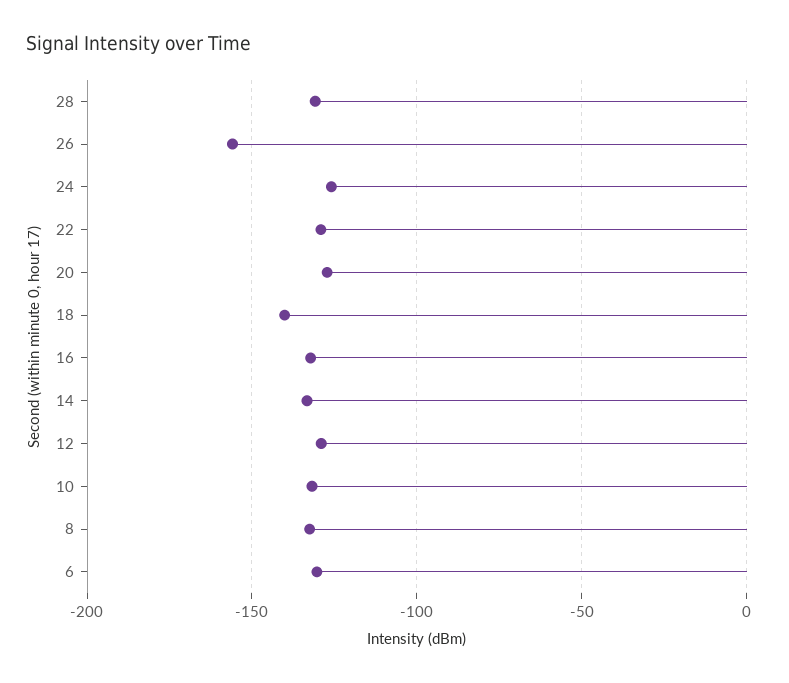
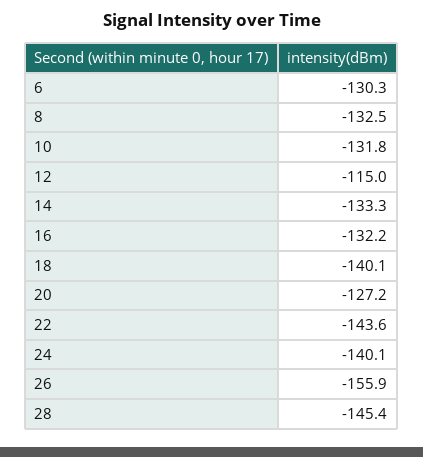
28: -130 -> -145.4
24: -125 -> -140.1
22: -130 -> -143.6
12: -130 -> -115

